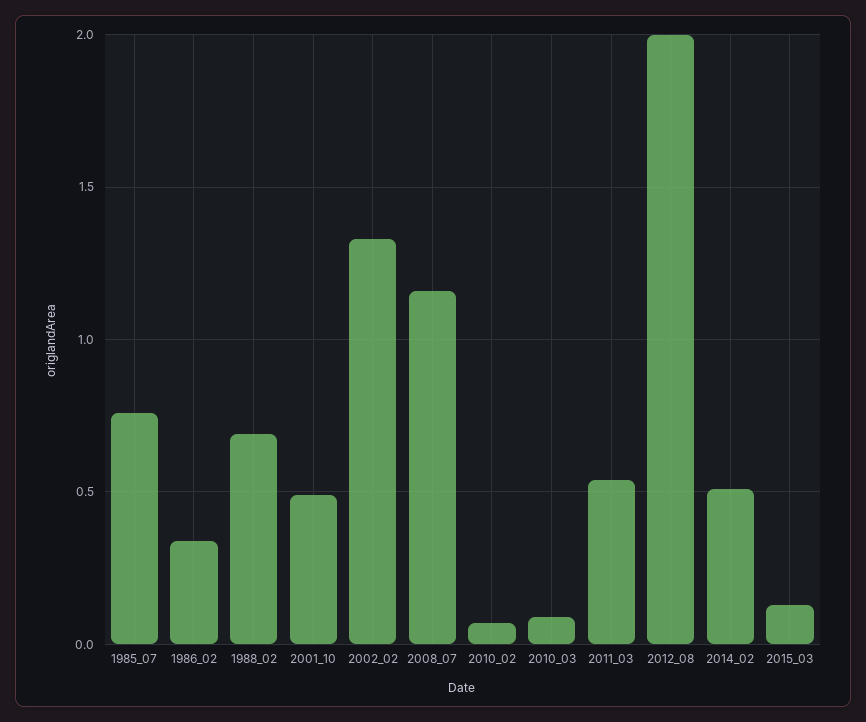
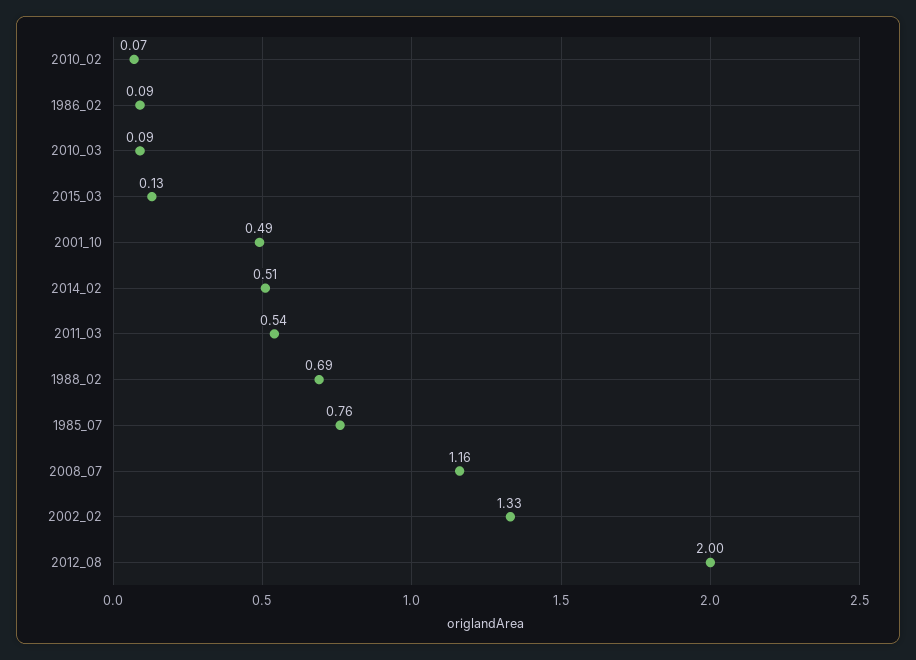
1986_02: 0.35 -> 0.09

